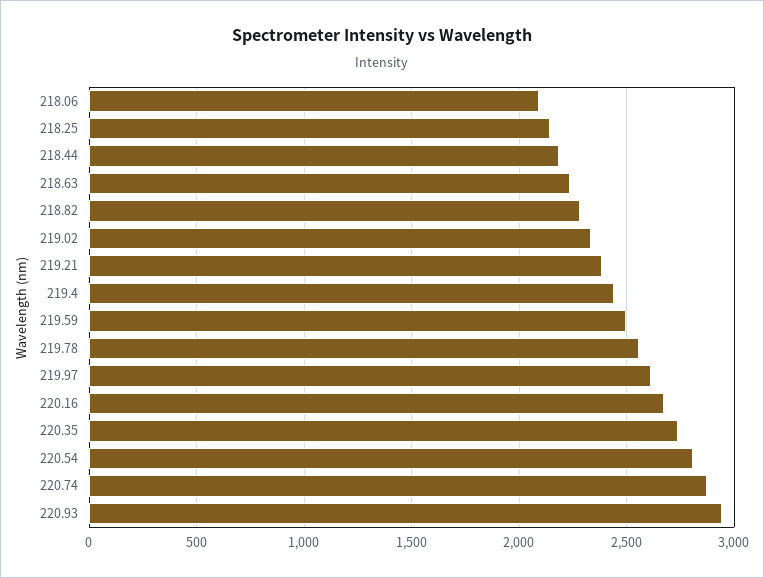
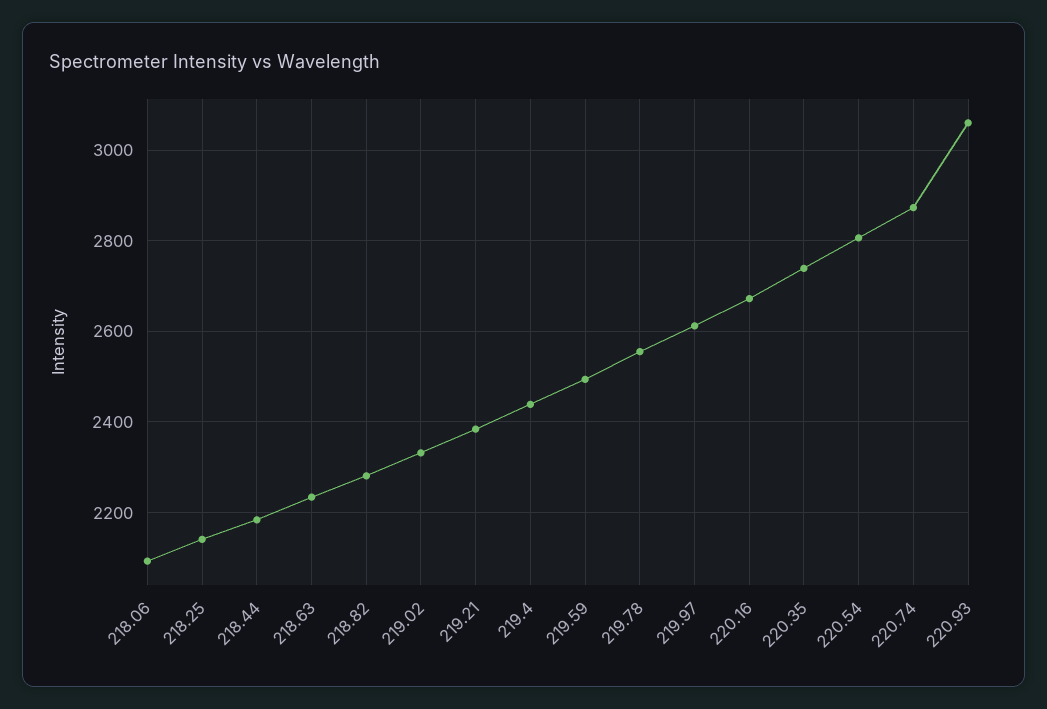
220.93: 2950 -> 3060

